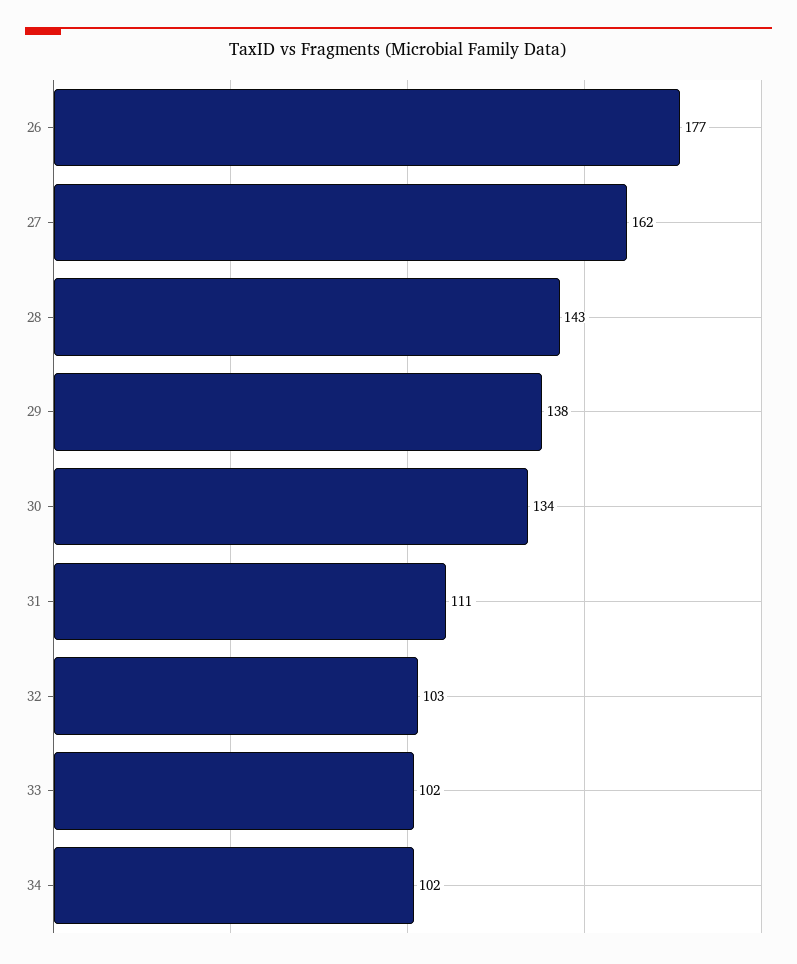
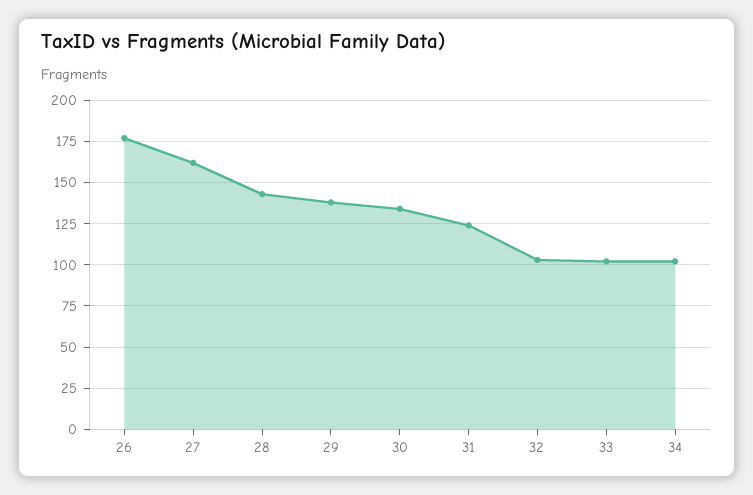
31: 111 -> 125

